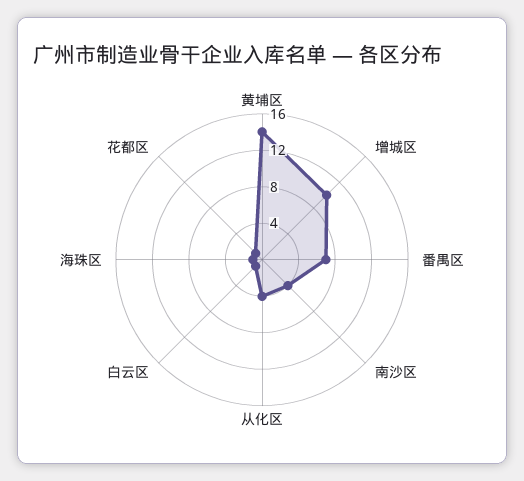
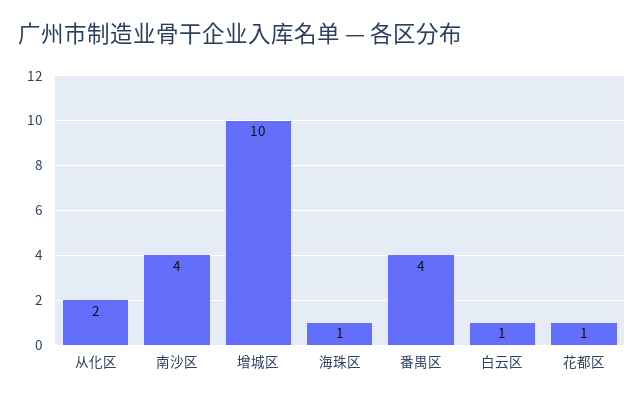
黄埔区: 14 -> none
番禺区: 7 -> 4
从化区: 4 -> 2

